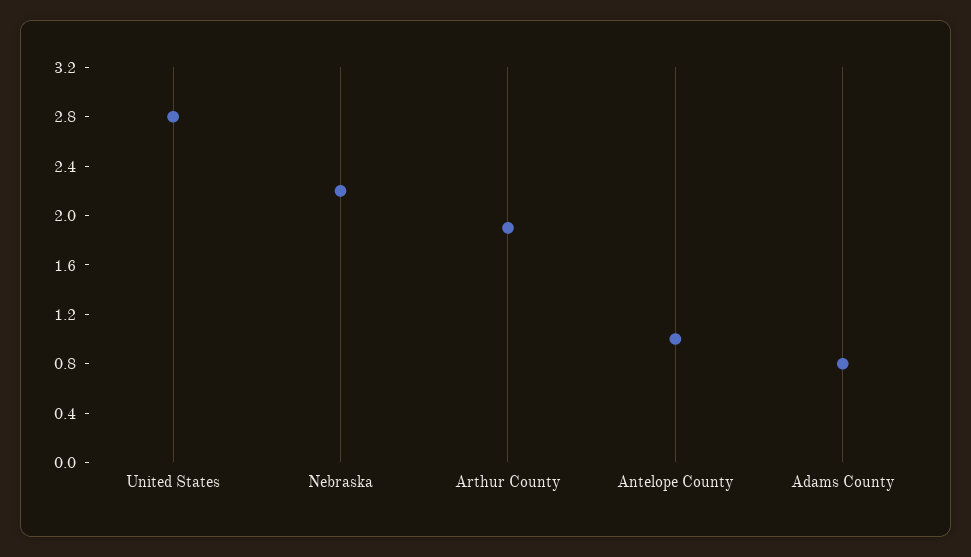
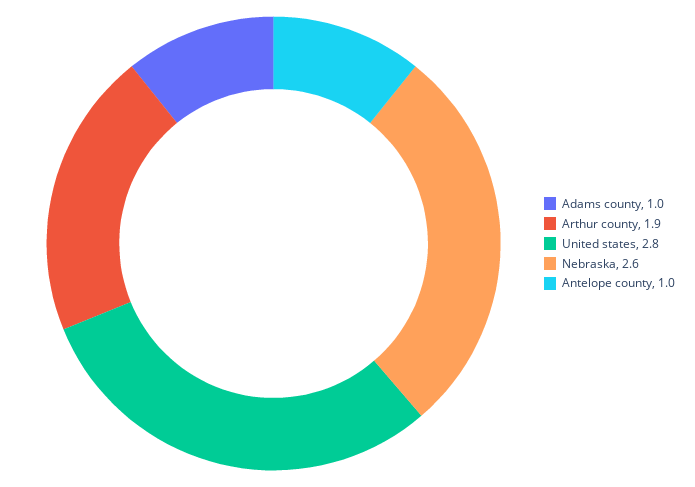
Nebraska: 2.2 -> 2.6
Adams County: 0.8 -> 1

